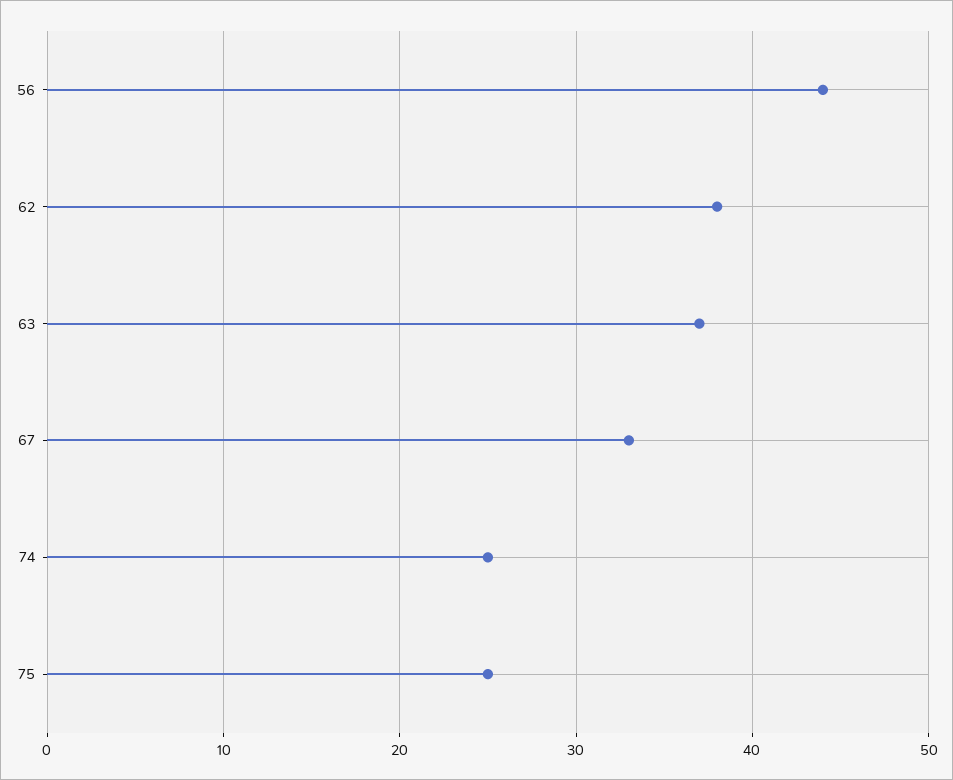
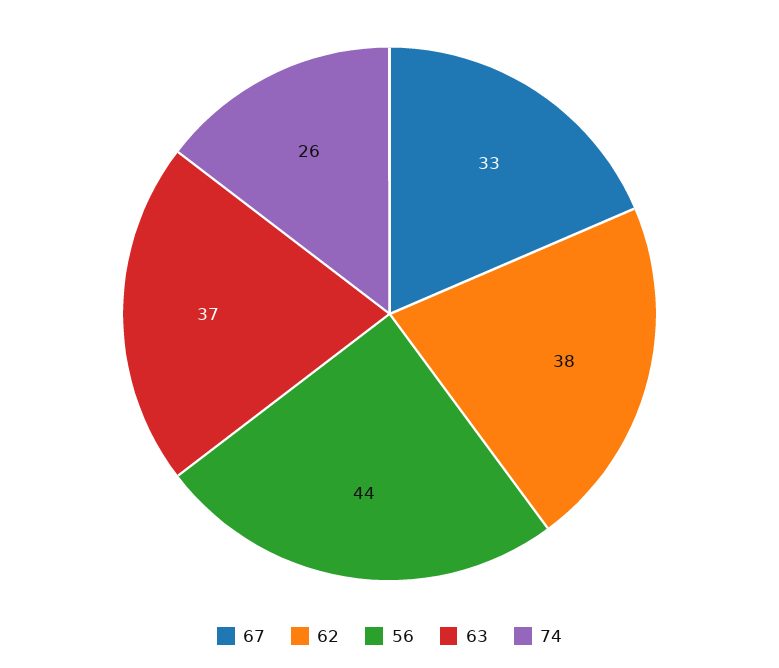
74: 25 -> 26
75: 25 -> none

